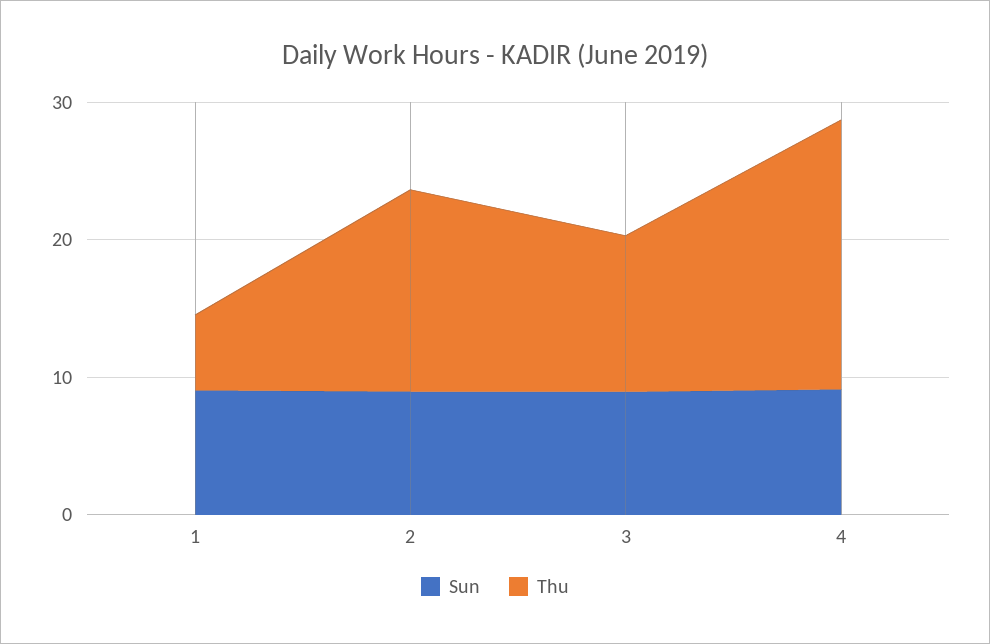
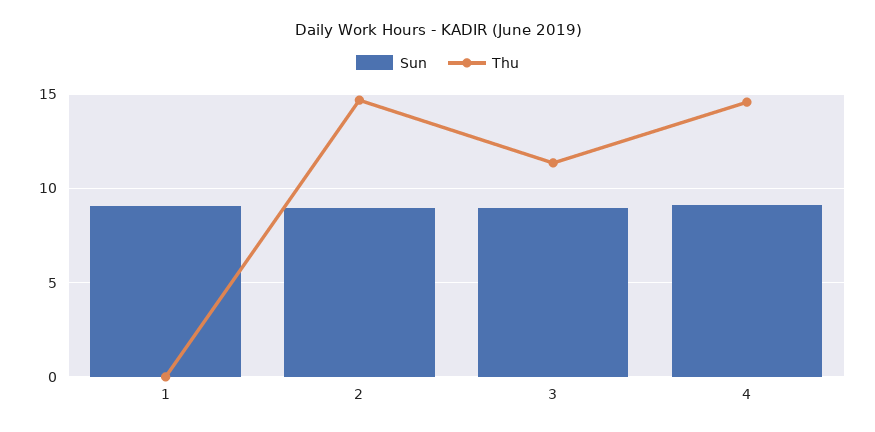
Thu, 1: 6 -> 0
Thu, 4: 20 -> 14.5

